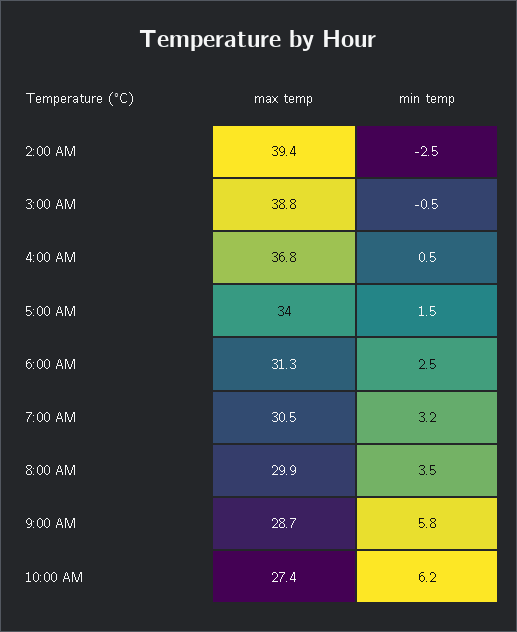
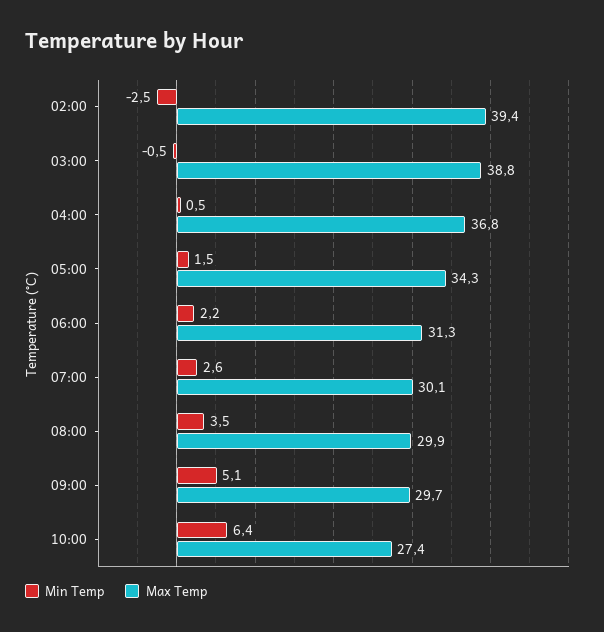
max temp, 5:00 AM: 34 -> 34.3
min temp, 6:00 AM: 2.5 -> 2.2
max temp, 7:00 AM: 30.5 -> 30.1
min temp, 7:00 AM: 3.2 -> 2.6
max temp, 9:00 AM: 28.7 -> 29.7
min temp, 9:00 AM: 5.8 -> 5.1
min temp, 10:00 AM: 6.2 -> 6.4

